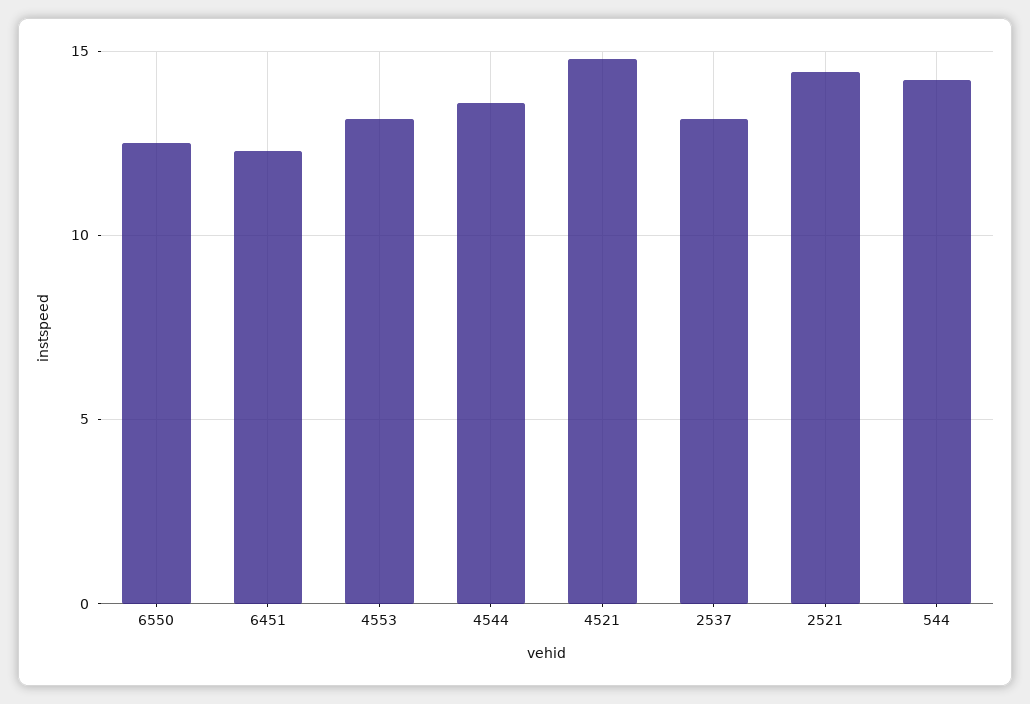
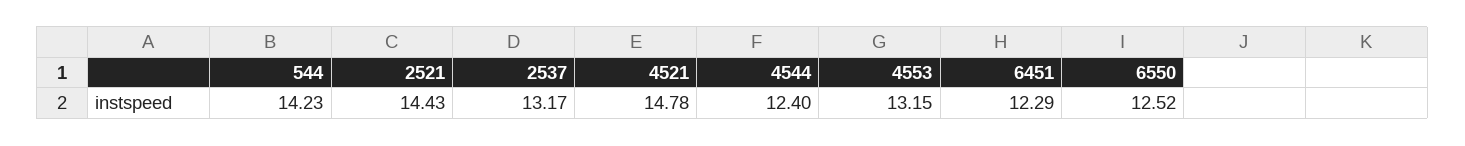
4544: 13.5 -> 12.4

